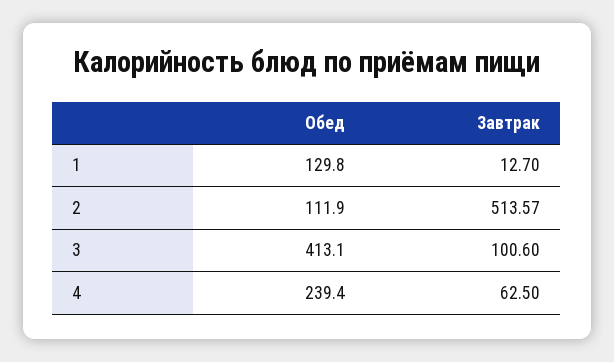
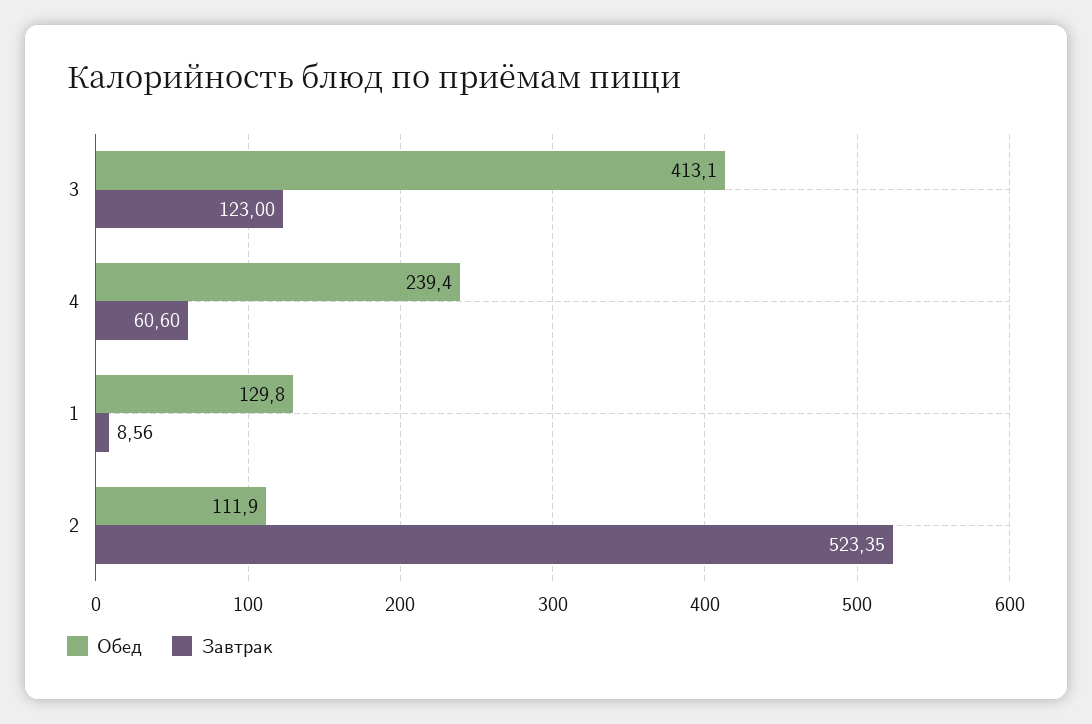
Завтрак, 1: 12.7 -> 8.56
Завтрак, 2: 513.57 -> 523.35
Завтрак, 3: 100.6 -> 123
Завтрак, 4: 62.5 -> 60.6

